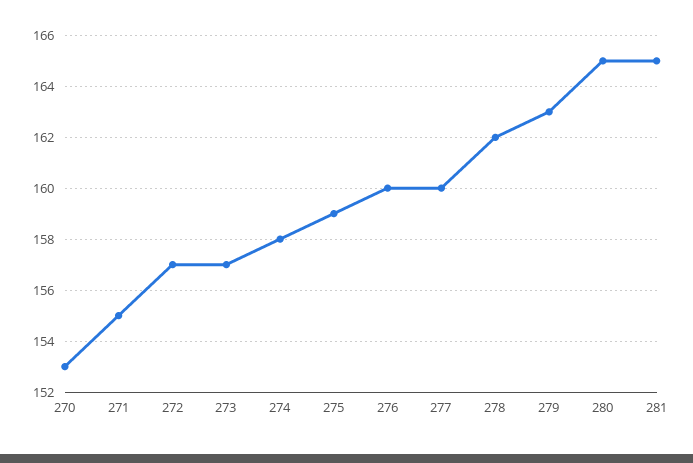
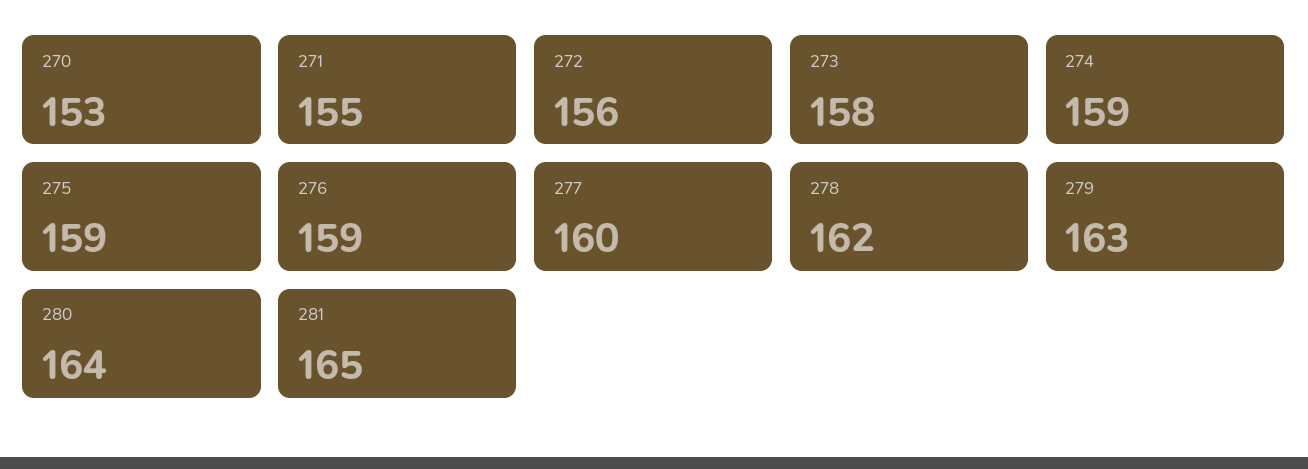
272: 157 -> 156
273: 157 -> 158
274: 158 -> 159
276: 160 -> 159
280: 165 -> 164

